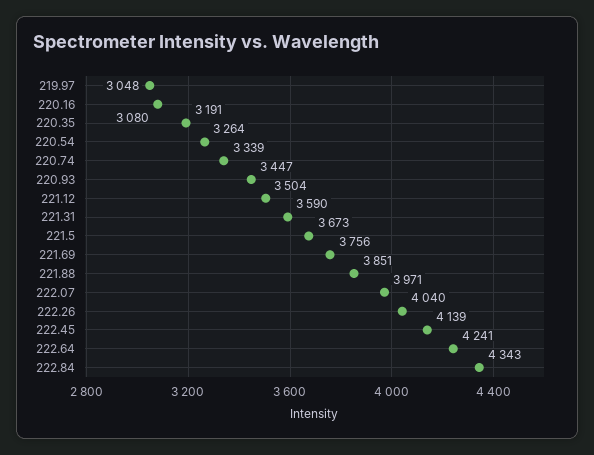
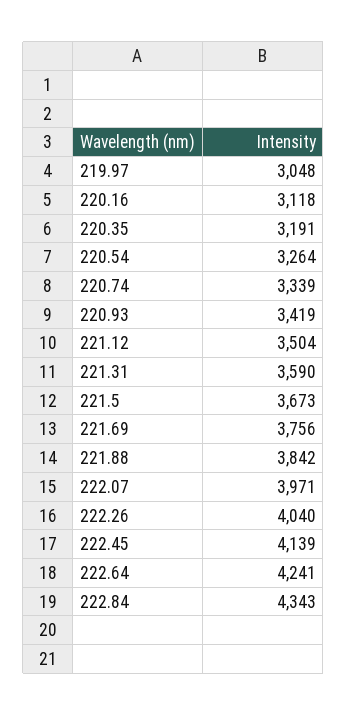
220.16: 3080 -> 3118
220.93: 3447 -> 3419
221.88: 3851 -> 3842

